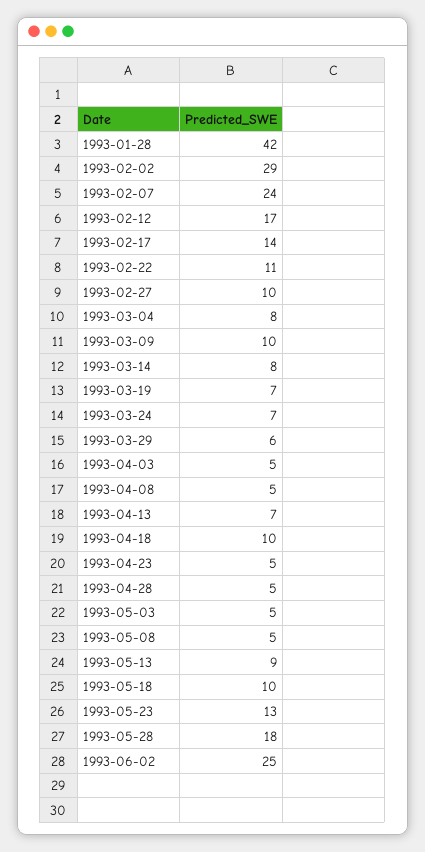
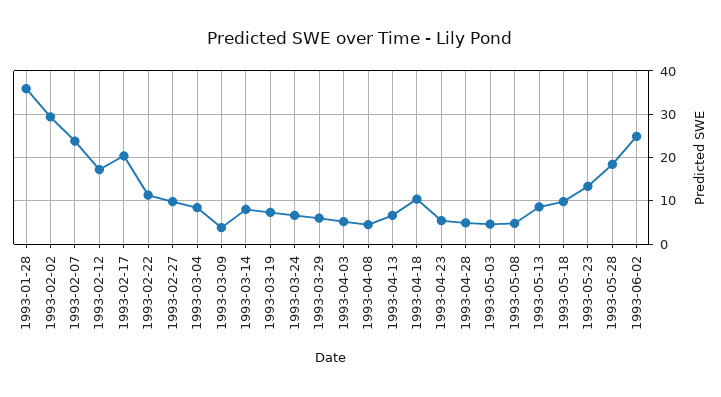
1993-01-28: 42 -> 36
1993-02-17: 14 -> 20
1993-03-09: 10 -> 4

